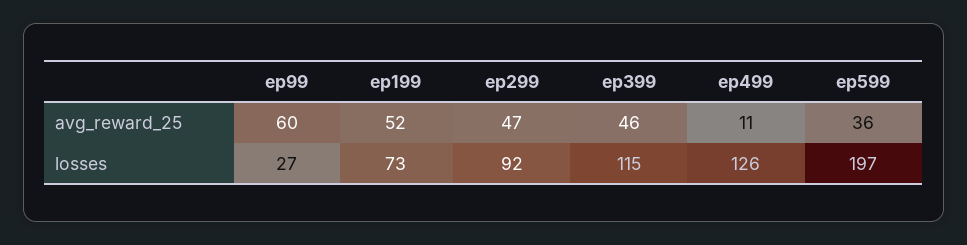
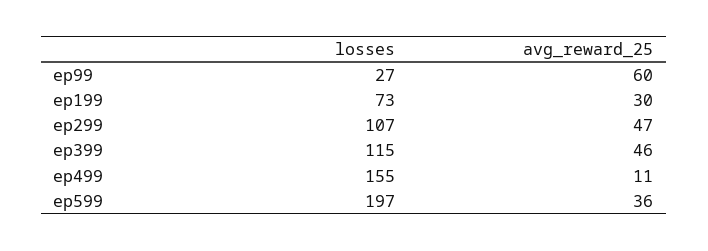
ep199, avg_reward_25: 52 -> 30
ep299, losses: 92 -> 107
ep499, losses: 126 -> 155

